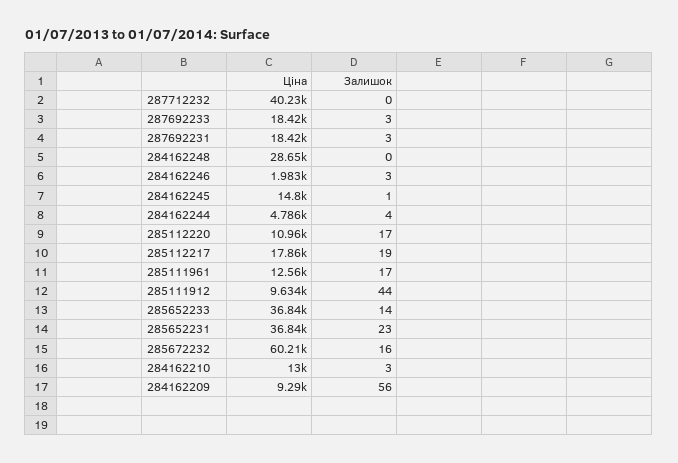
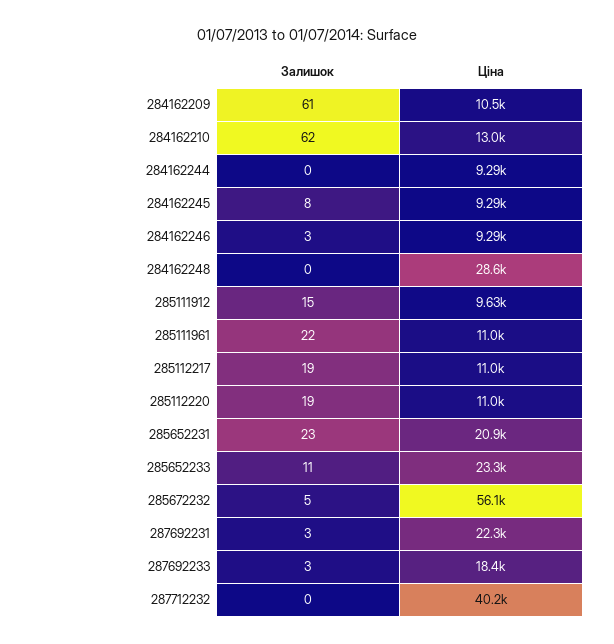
Ціна, 287692231: 18420 -> 22300
Ціна, 284162246: 1983 -> 9290
Ціна, 284162245: 14800 -> 9290
Залишок, 284162245: 1 -> 8
Ціна, 284162244: 4786 -> 9290
Залишок, 284162244: 4 -> 0
Залишок, 285112220: 17 -> 19
Ціна, 285112217: 17860 -> 11000
Ціна, 285111961: 12560 -> 11000
Залишок, 285111961: 17 -> 22
Залишок, 285111912: 44 -> 15
Ціна, 285652233: 36840 -> 23300
Залишок, 285652233: 14 -> 11
Ціна, 285652231: 36840 -> 20900
Ціна, 285672232: 60210 -> 56100
Залишок, 285672232: 16 -> 5
Залишок, 284162210: 3 -> 62
Ціна, 284162209: 9290 -> 10500
Залишок, 284162209: 56 -> 61

